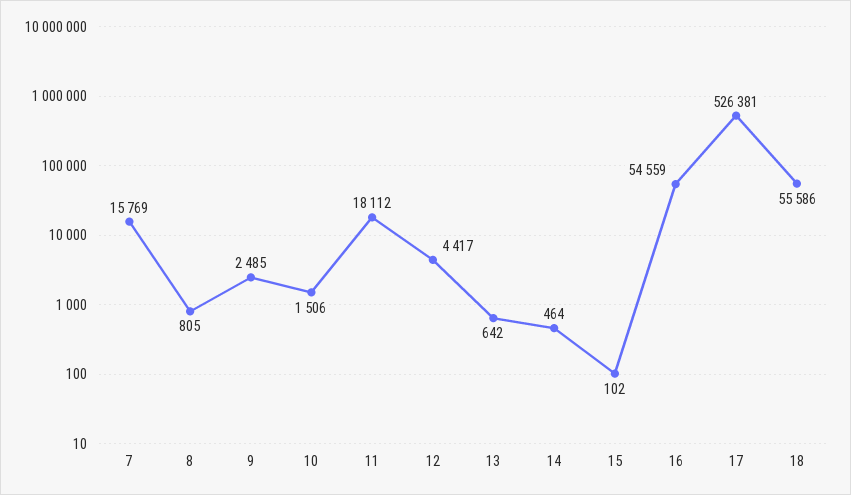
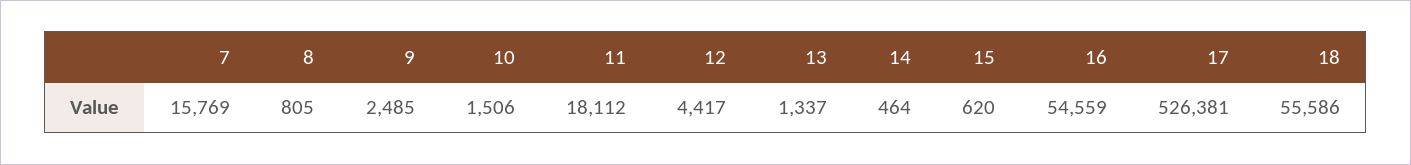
13: 642 -> 1337
15: 102 -> 620

